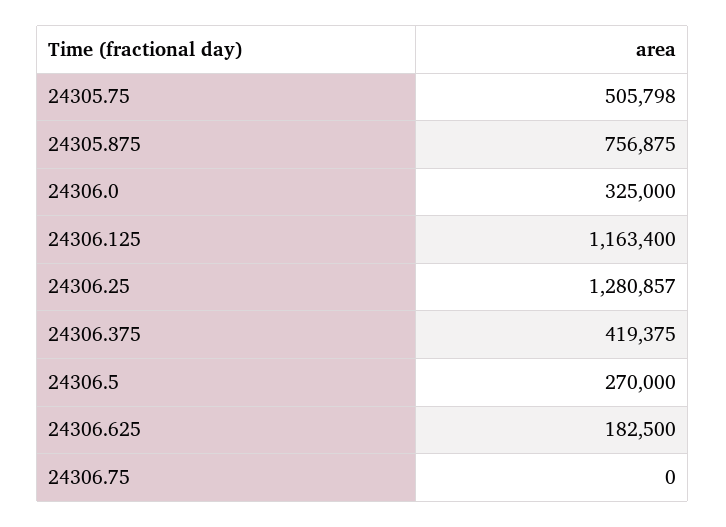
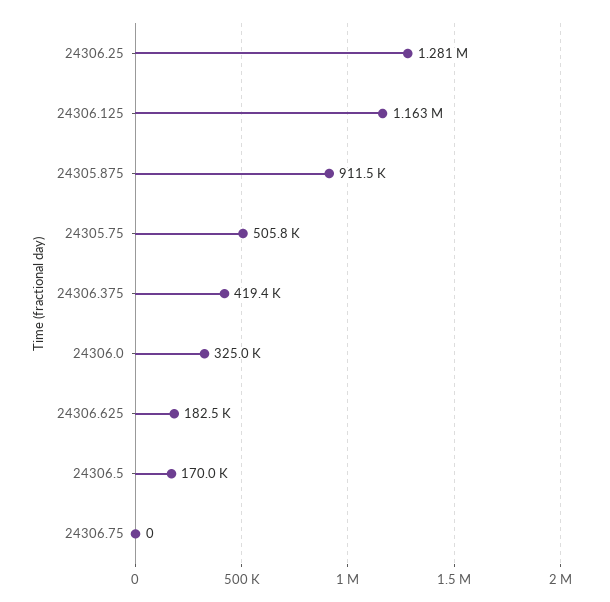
24305.875: 756875 -> 911500
24306.5: 270000 -> 170000

